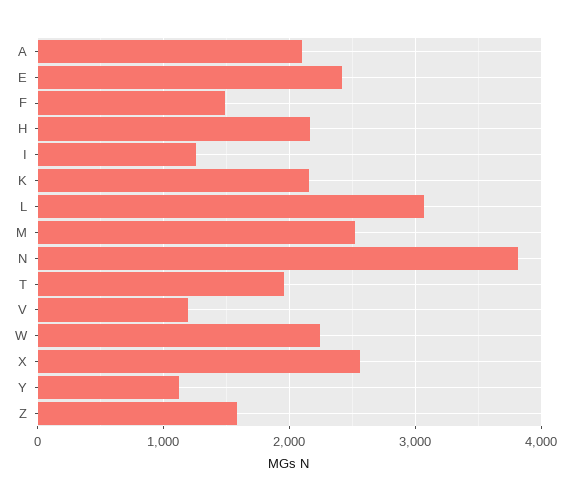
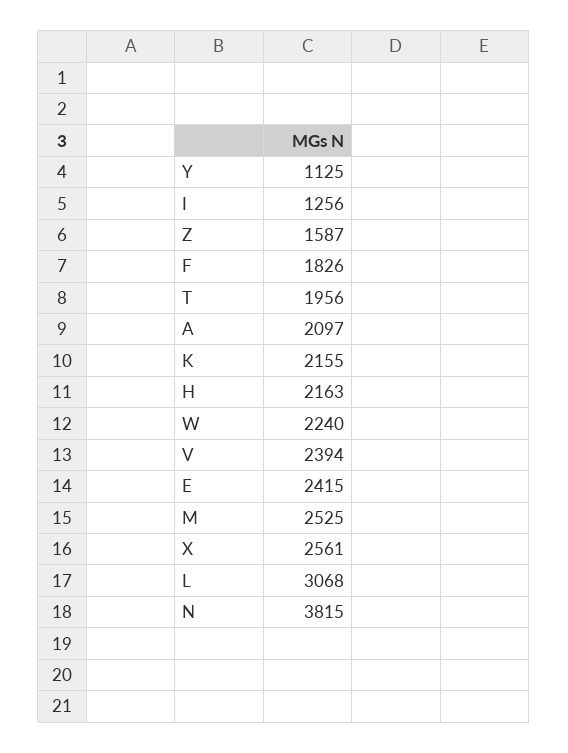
F: 1500 -> 1826
V: 1200 -> 2394

